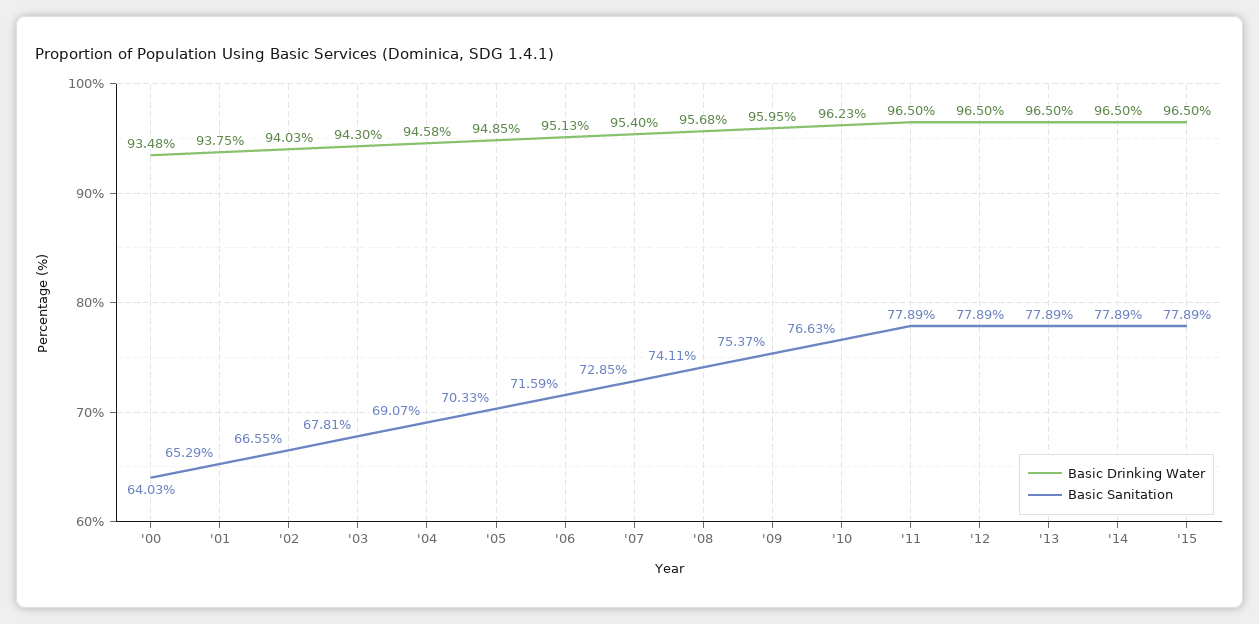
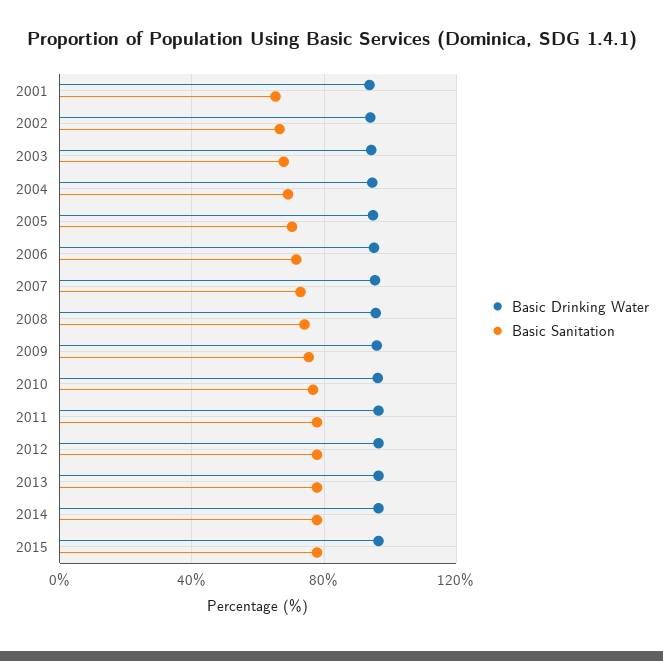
Basic Drinking Water, '00: 93.48 -> none
Basic Sanitation, '00: 64.03 -> none

